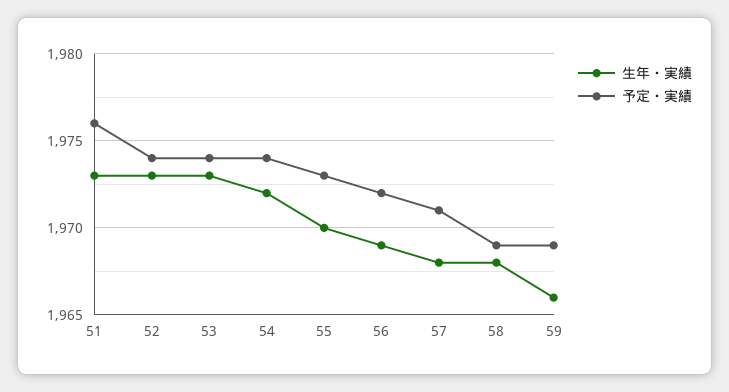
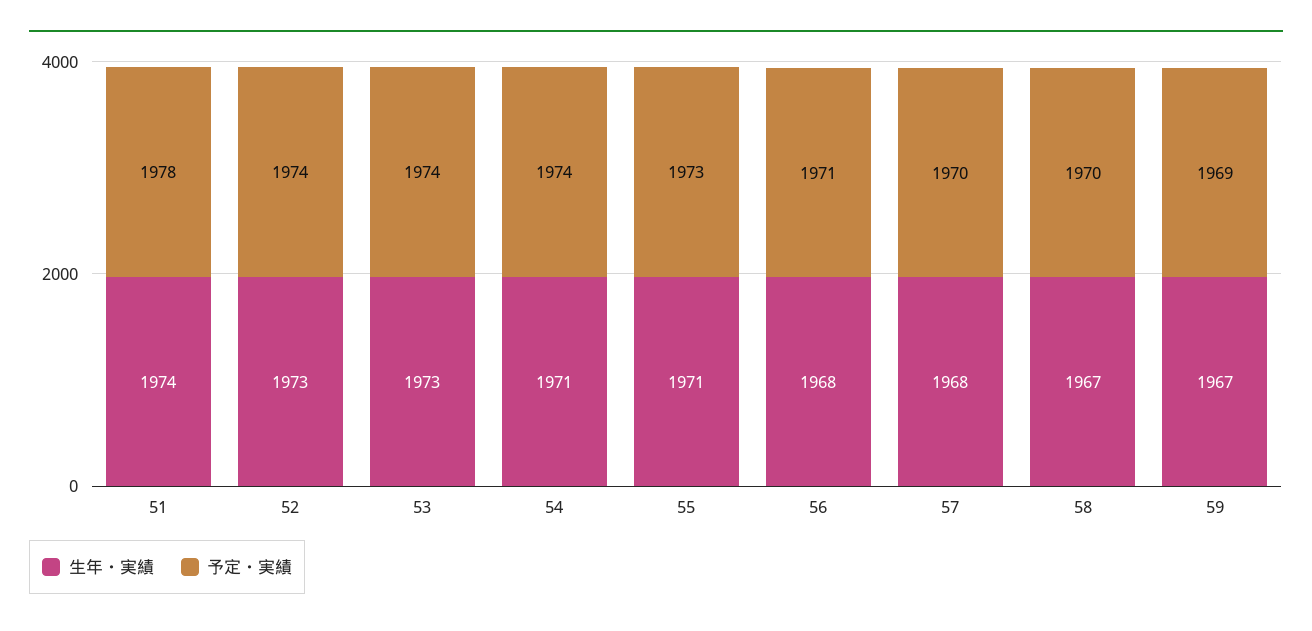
生年・実績, 51: 1973 -> 1974
予定・実績, 51: 1976 -> 1978
生年・実績, 54: 1972 -> 1971
生年・実績, 55: 1970 -> 1971
生年・実績, 56: 1969 -> 1968
予定・実績, 56: 1972 -> 1971
予定・実績, 57: 1971 -> 1970
生年・実績, 58: 1968 -> 1967
予定・実績, 58: 1969 -> 1970
生年・実績, 59: 1966 -> 1967

